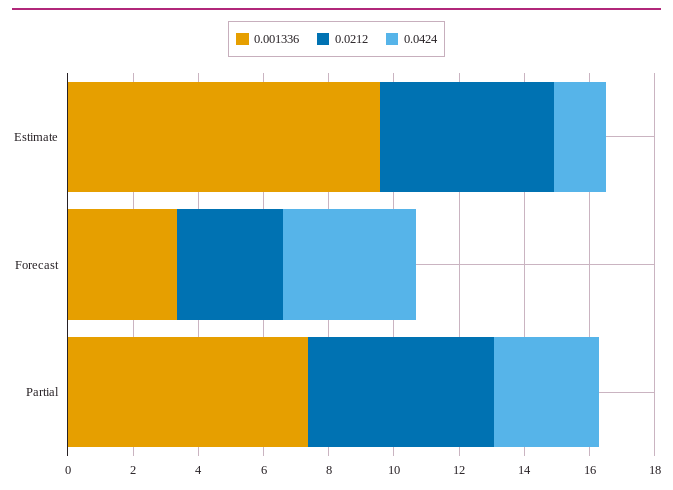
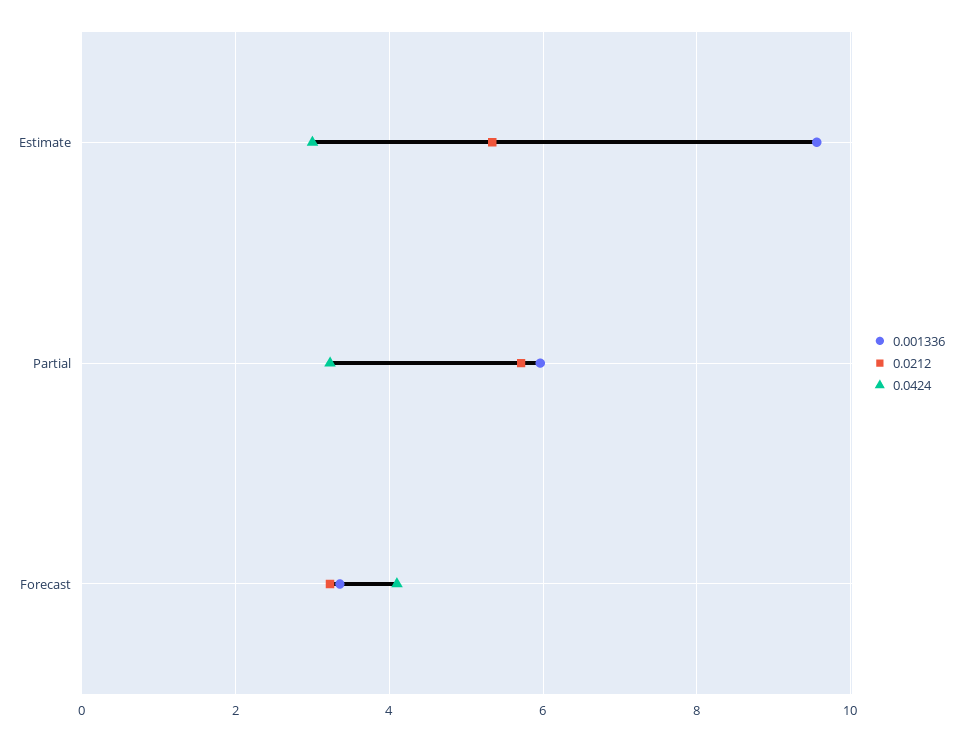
0.0424, Estimate: 1.5 -> 3
0.001336, Partial: 7.5 -> 6

